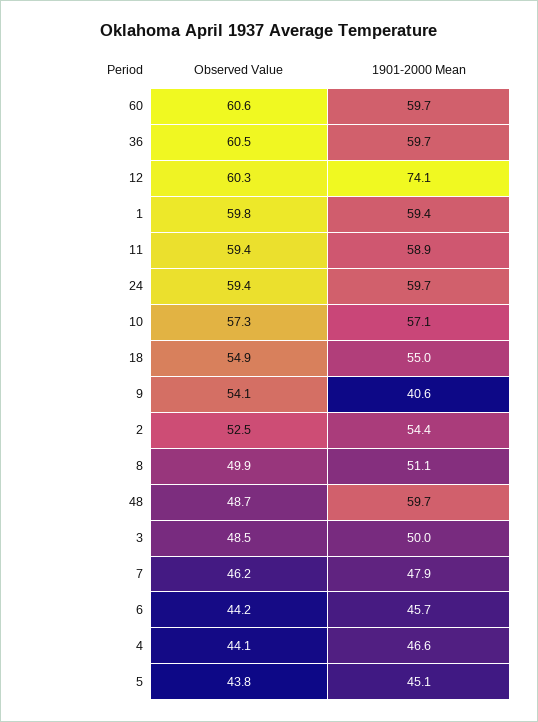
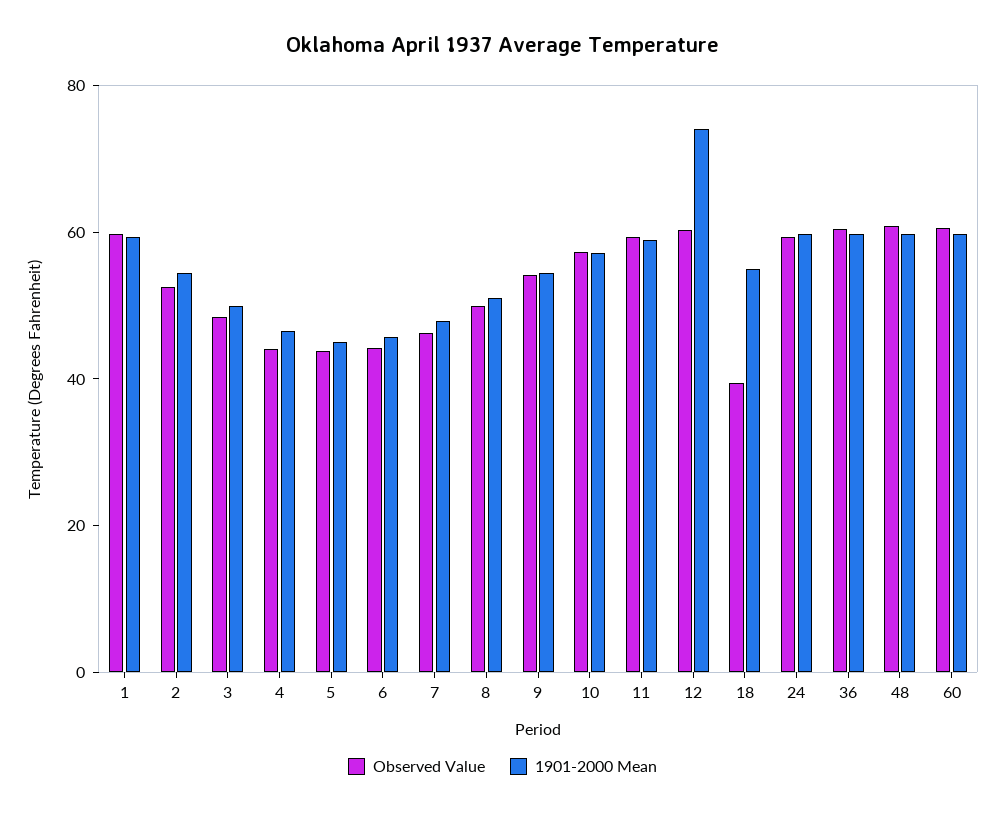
Observed Value, 18: 54.9 -> 40
1901-2000 Mean, 9: 40.6 -> 55
Observed Value, 48: 48.7 -> 60

